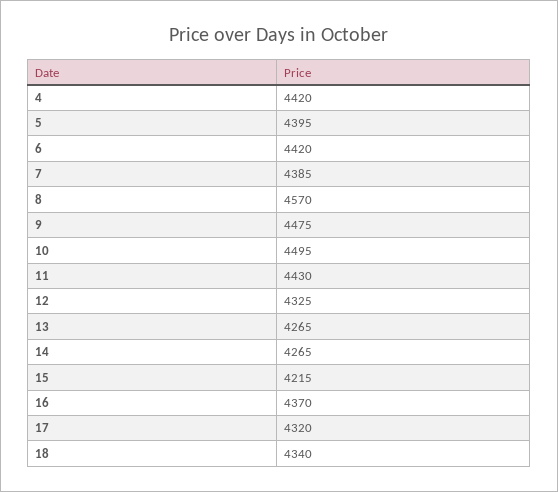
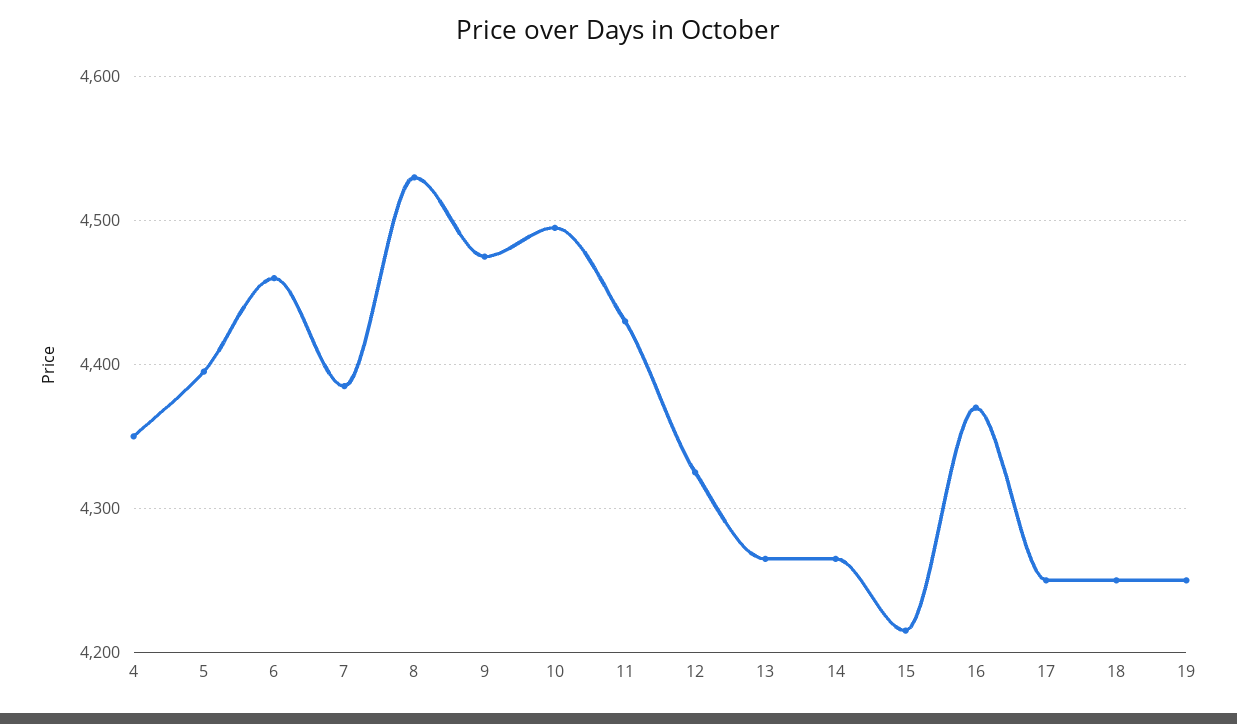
4: 4420 -> 4350
6: 4420 -> 4460
8: 4570 -> 4530
17: 4320 -> 4250
18: 4340 -> 4250
19: none -> 4250

